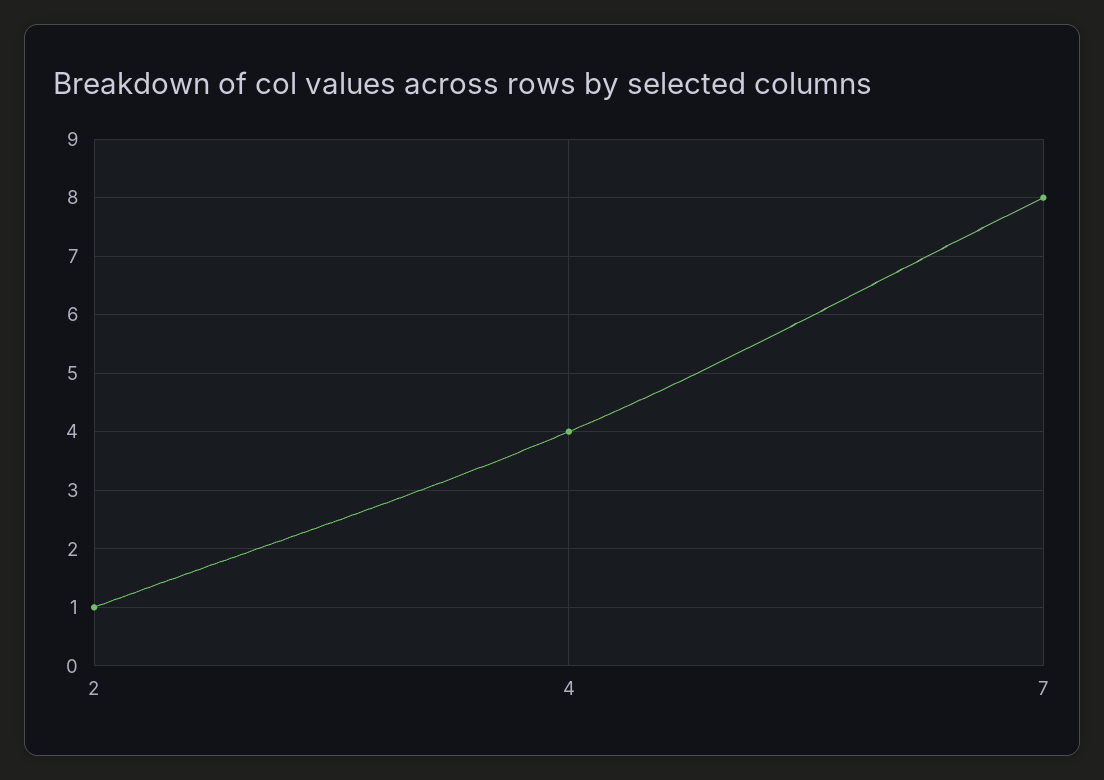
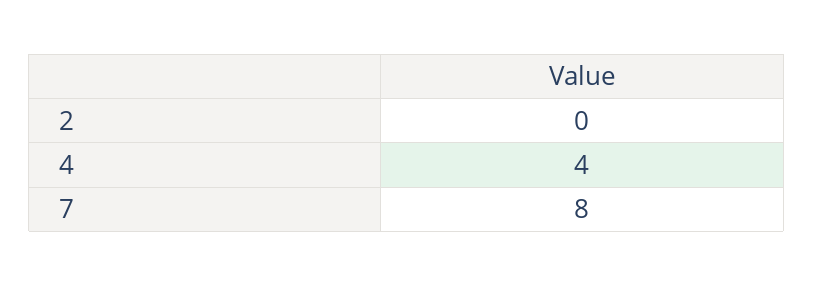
2: 1 -> 0

